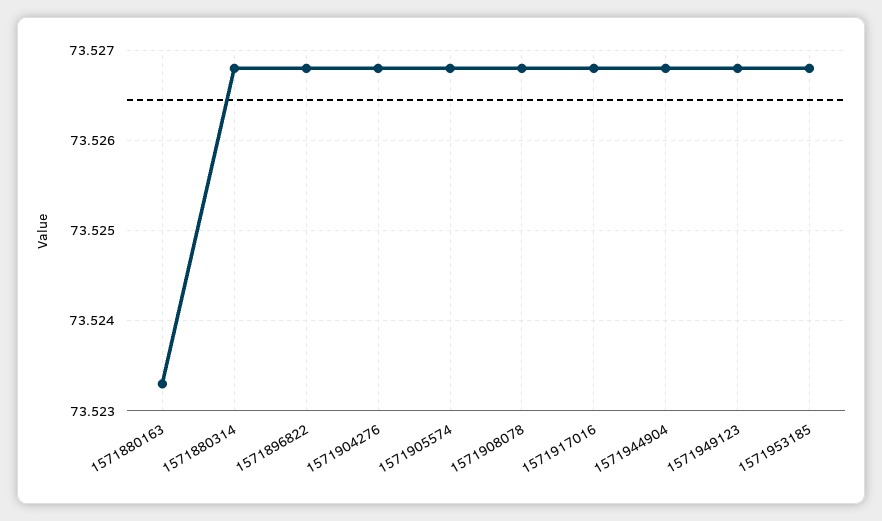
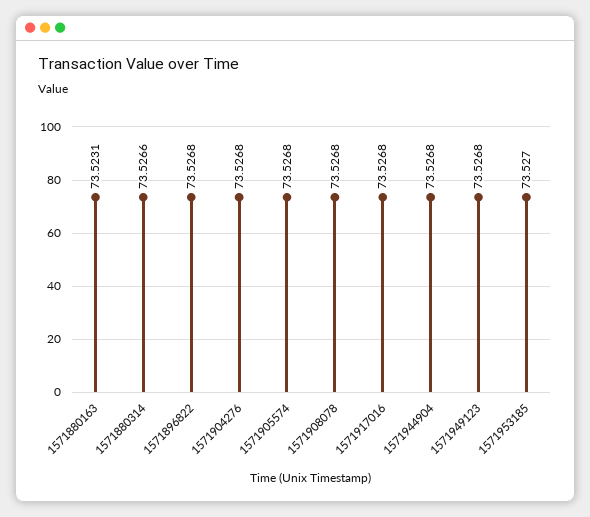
1571880163: 73.5233 -> 73.5231
1571880314: 73.5268 -> 73.5266
1571953185: 73.5268 -> 73.527

